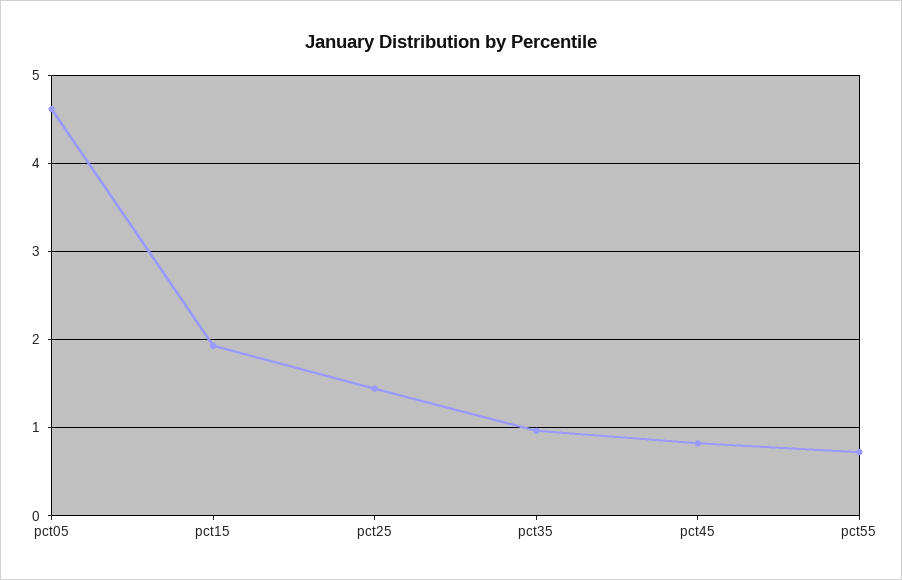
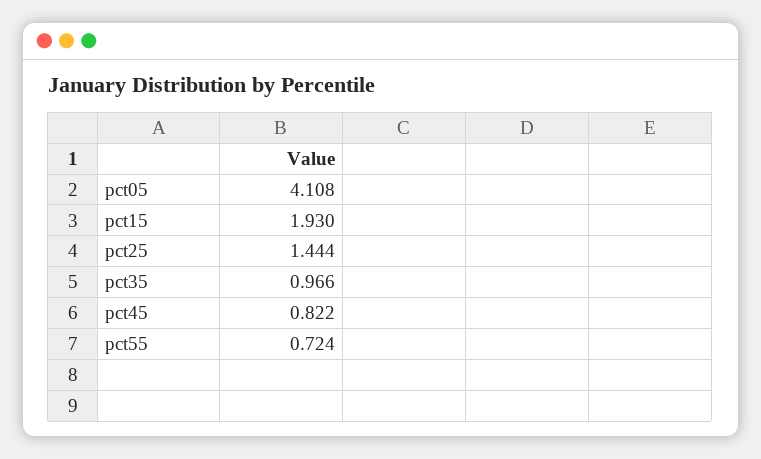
pct05: 4.6 -> 4.108

